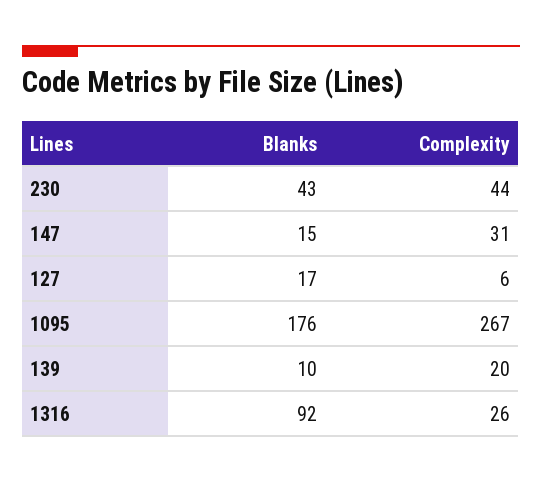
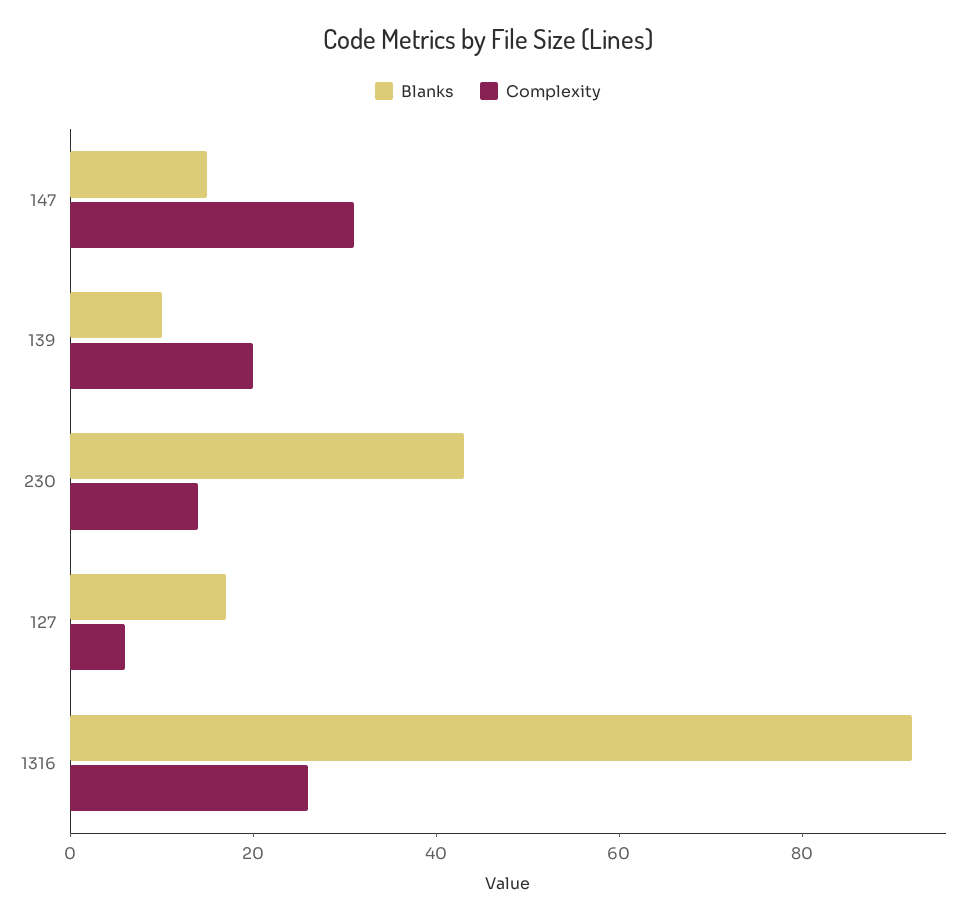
Complexity, 230: 44 -> 15
Blanks, 1095: 176 -> none
Complexity, 1095: 267 -> none

